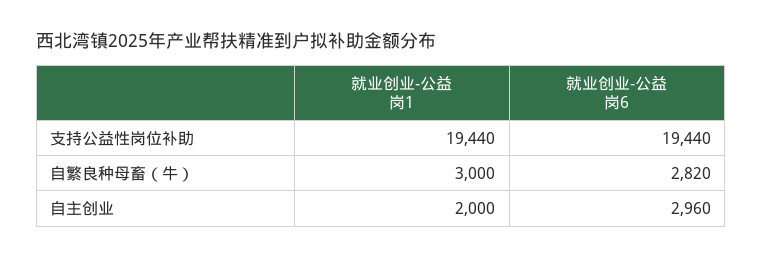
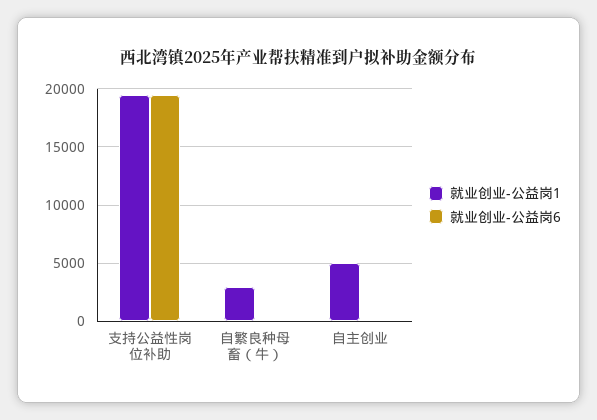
就业创业-公益岗6, 自繁良种母畜（牛）: 2820 -> 0
就业创业-公益岗1, 自主创业: 2000 -> 5000
就业创业-公益岗6, 自主创业: 2960 -> 0

